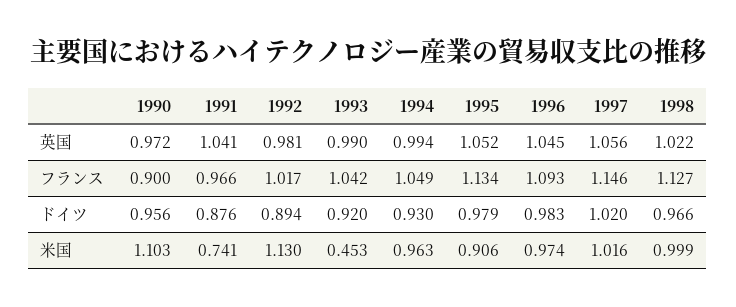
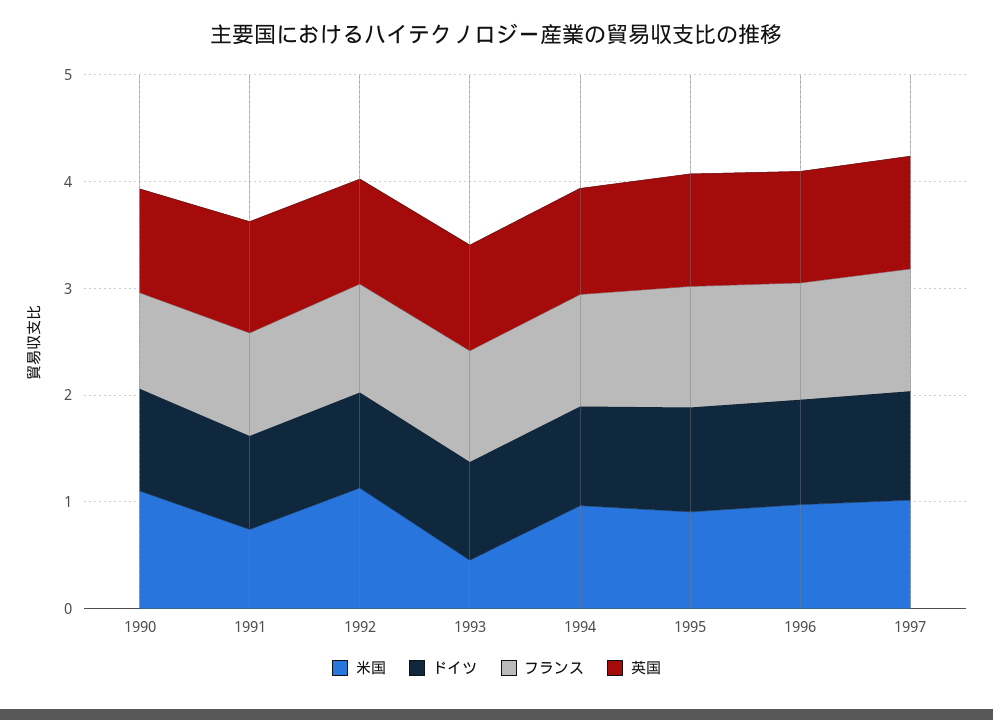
英国, 1998: 1.022 -> none
フランス, 1998: 1.127 -> none
ドイツ, 1998: 0.966 -> none
米国, 1998: 0.999 -> none

